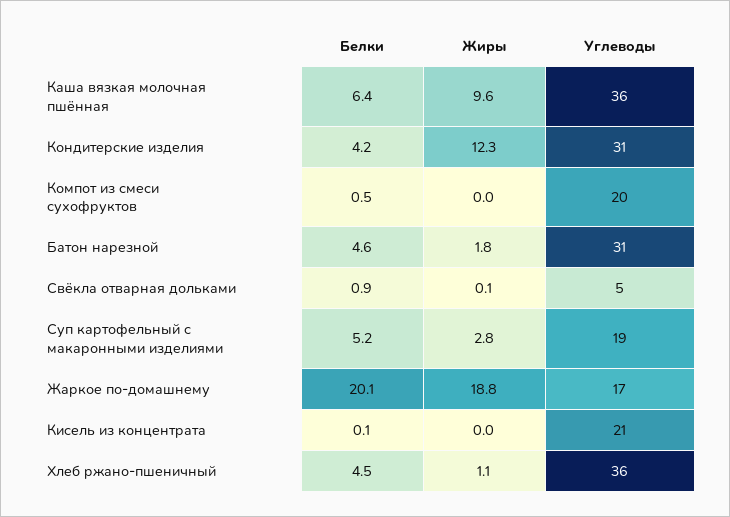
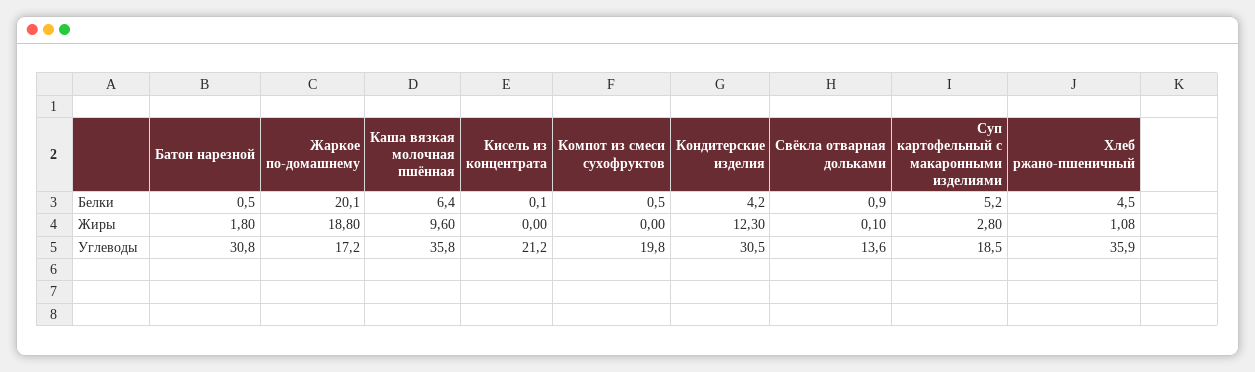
Белки, Батон нарезной: 4.6 -> 0.5
Углеводы, Свёкла отварная дольками: 5 -> 13.6

